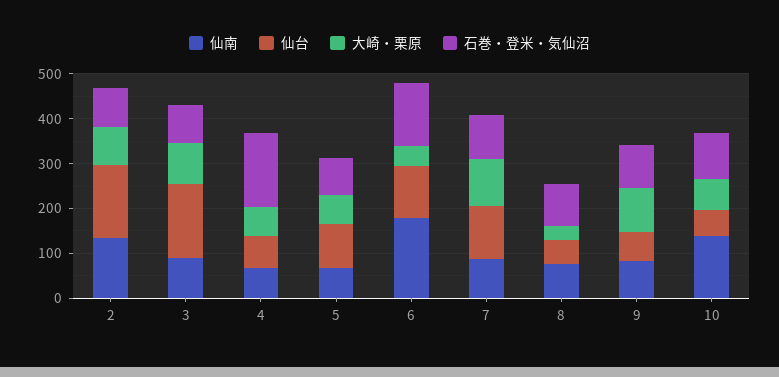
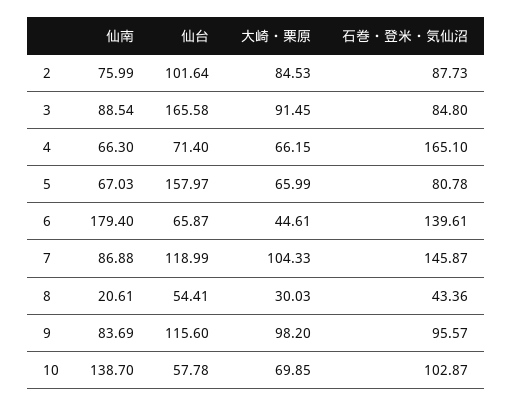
仙南, 2: 140 -> 75.99
仙台, 2: 160 -> 101.64
仙台, 5: 100 -> 157.97
仙台, 6: 120 -> 65.87
石巻・登米・気仙沼, 7: 100 -> 145.87
仙南, 8: 80 -> 20.61
石巻・登米・気仙沼, 8: 100 -> 43.36
仙台, 9: 60 -> 115.6

